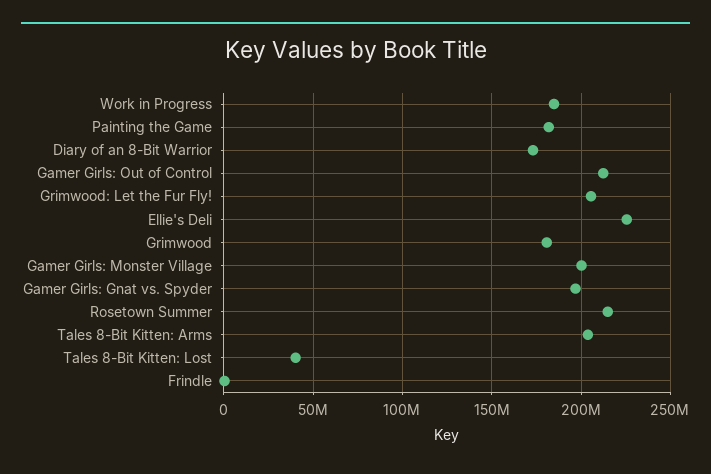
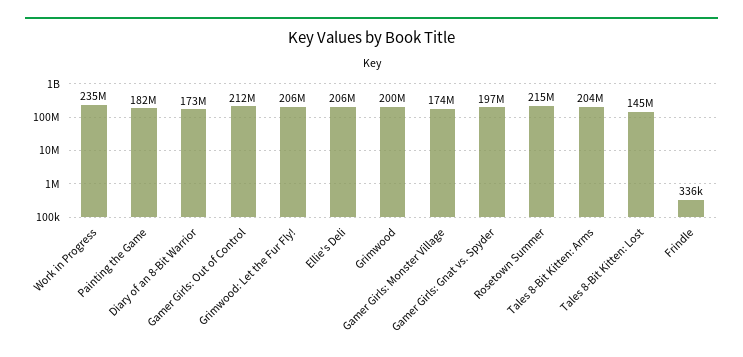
Work in Progress: 185000000 -> 235000000
Ellie's Deli: 225000000 -> 206000000
Grimwood: 180000000 -> 200000000
Gamer Girls: Monster Village: 200000000 -> 174000000
Tales 8-Bit Kitten: Lost: 40000000 -> 145000000

